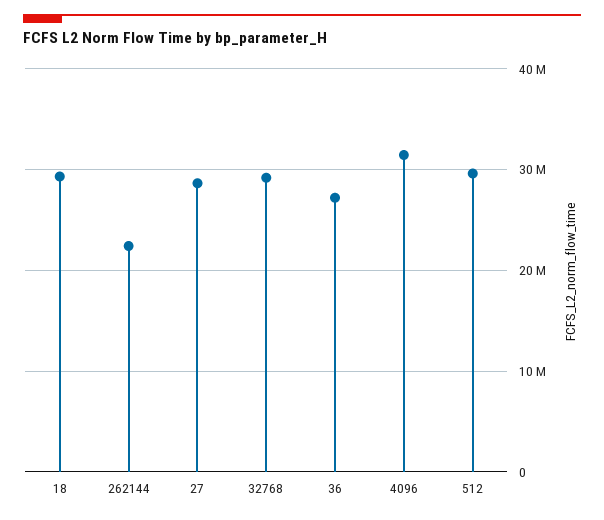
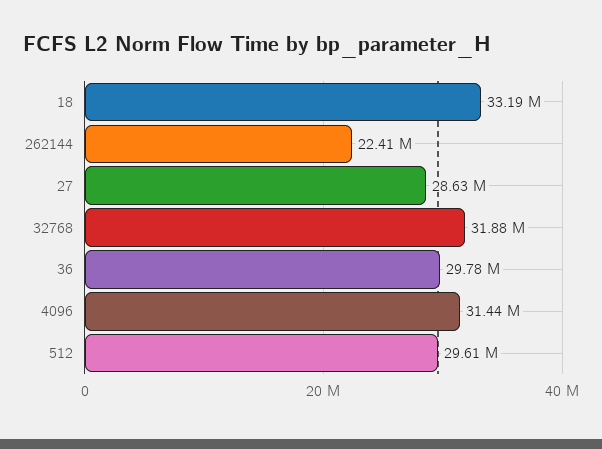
18: 29000000 -> 33190000
32768: 29000000 -> 31880000
36: 27000000 -> 29780000

